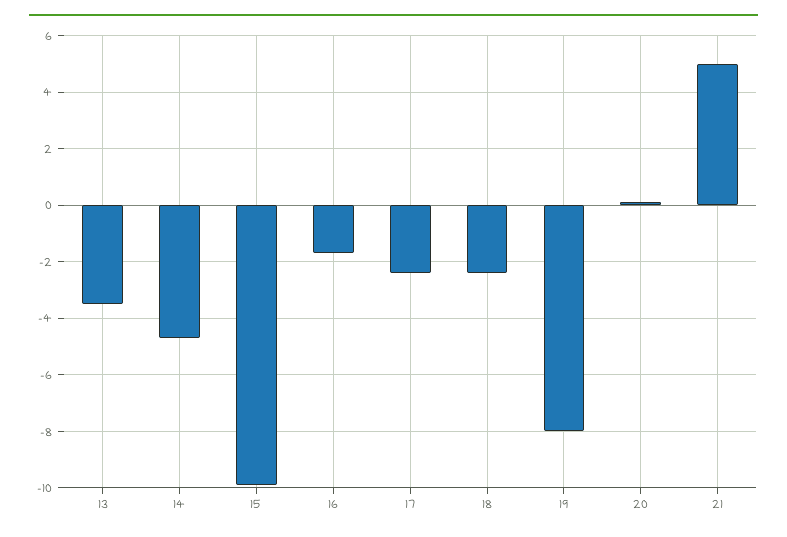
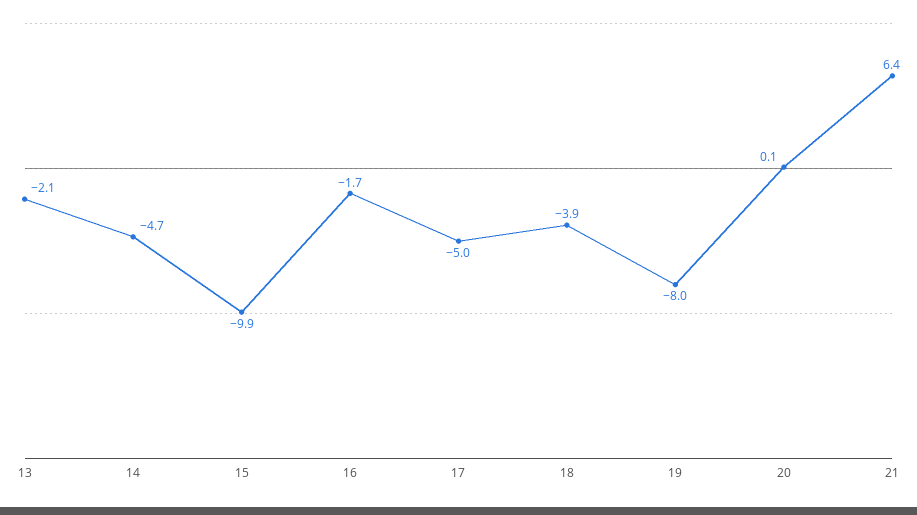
13: -3.5 -> -2.1
17: -2.5 -> -5
18: -2.5 -> -3.9
21: 5 -> 6.4

